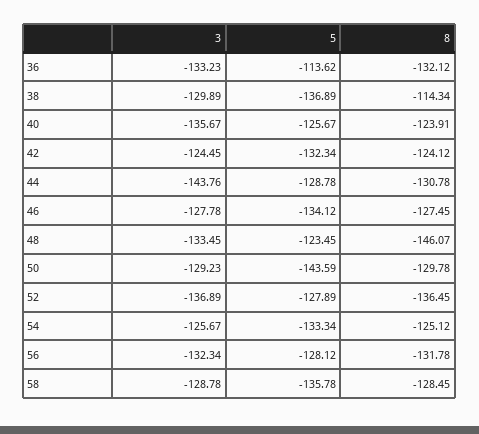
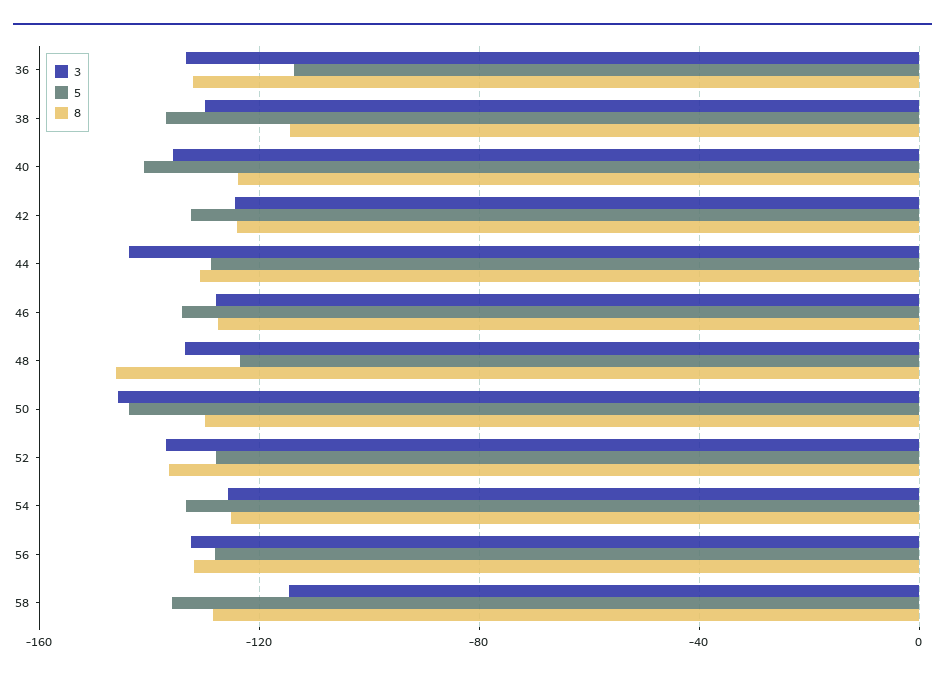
5, 40: -125.67 -> -140
3, 50: -129.23 -> -145
3, 58: -128.78 -> -115

